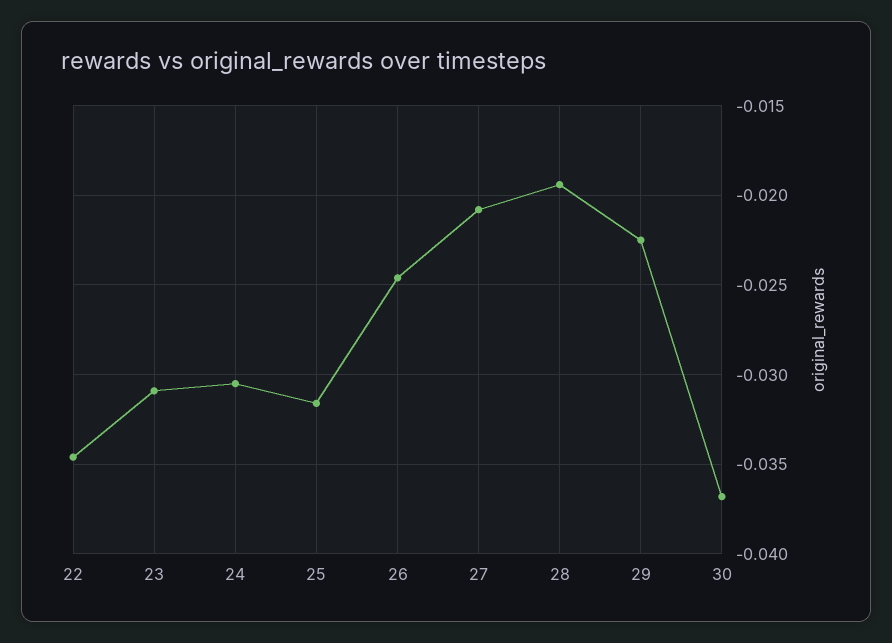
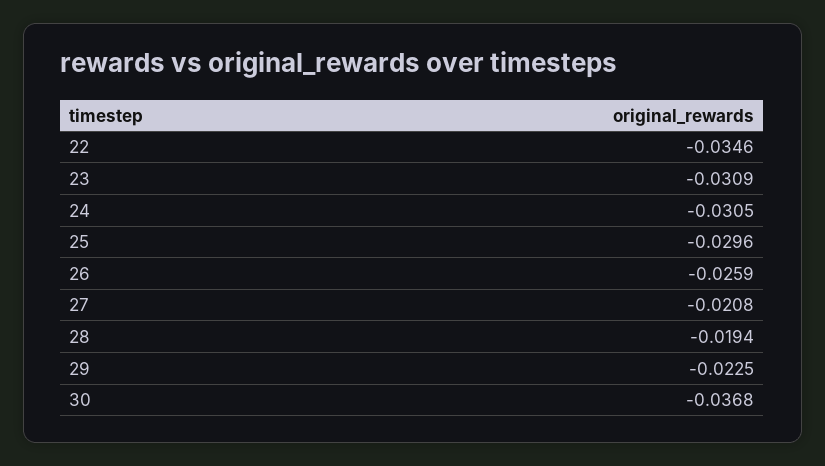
25: -0.0315 -> -0.0296
26: -0.0245 -> -0.0259

